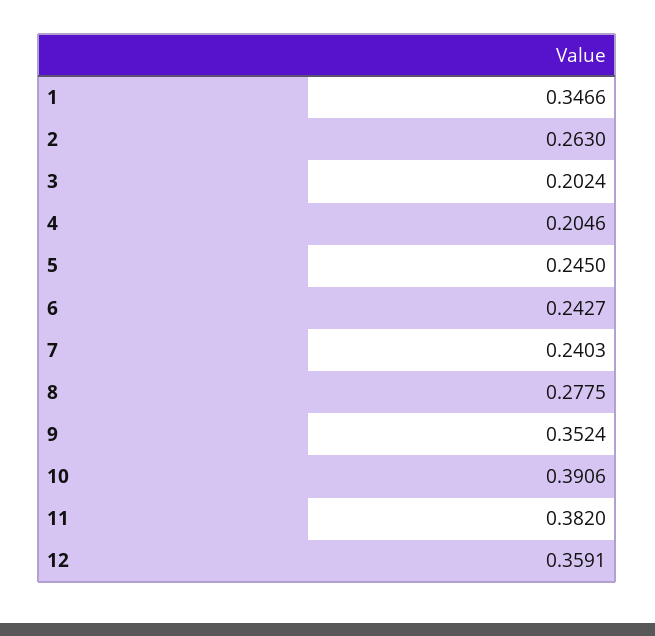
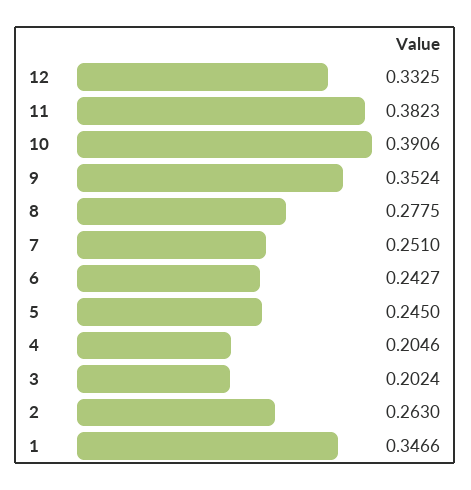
7: 0.2403 -> 0.251
11: 0.382 -> 0.3823
12: 0.3591 -> 0.3325

